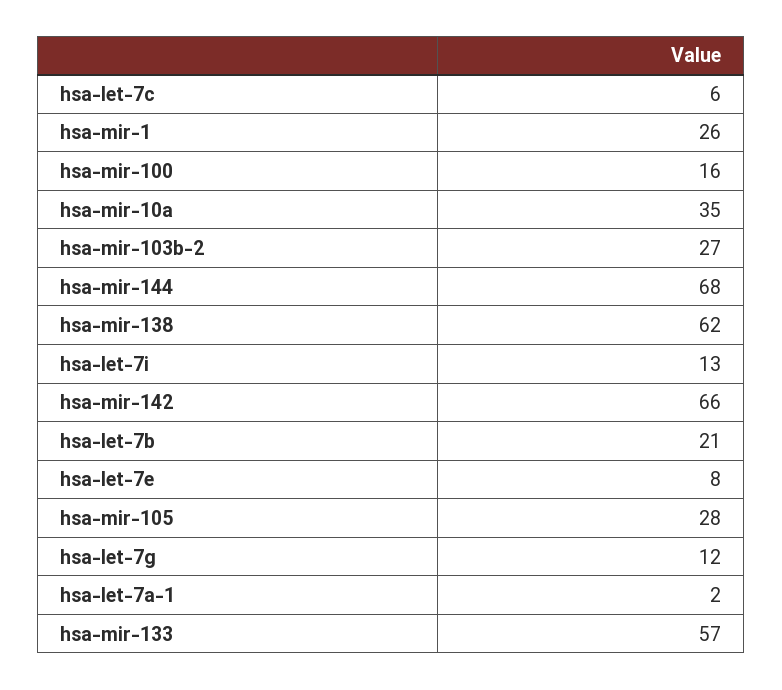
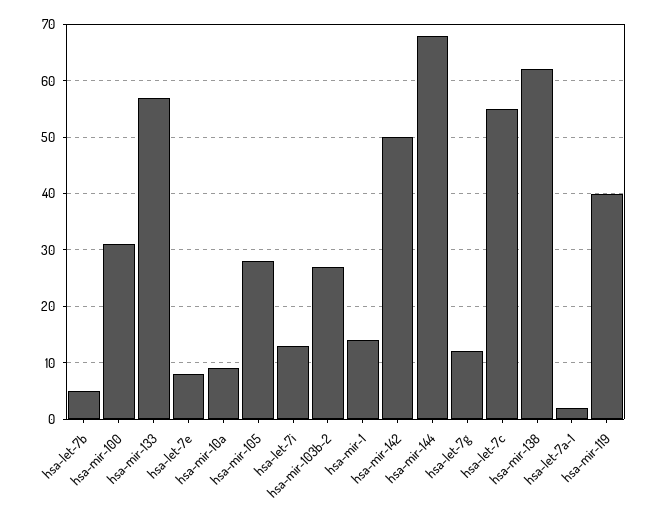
hsa-let-7c: 6 -> 55
hsa-mir-1: 26 -> 15
hsa-mir-100: 16 -> 30
hsa-mir-10a: 35 -> 10
hsa-mir-142: 66 -> 50
hsa-let-7b: 21 -> 5
hsa-mir-119: none -> 40

